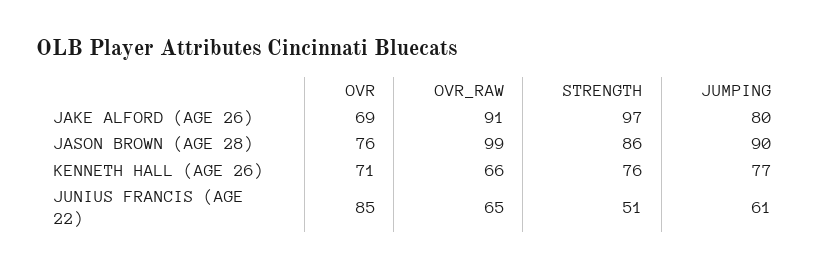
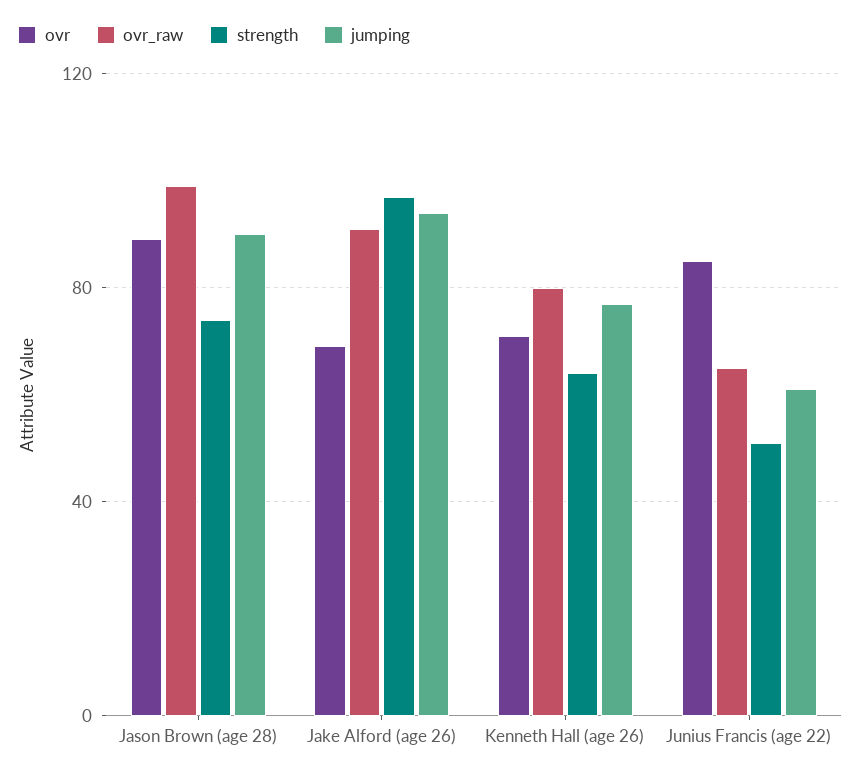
JUMPING, JAKE ALFORD (AGE 26): 80 -> 95
OVR, JASON BROWN (AGE 28): 76 -> 90
STRENGTH, JASON BROWN (AGE 28): 86 -> 75
OVR_RAW, KENNETH HALL (AGE 26): 66 -> 80
STRENGTH, KENNETH HALL (AGE 26): 76 -> 65

